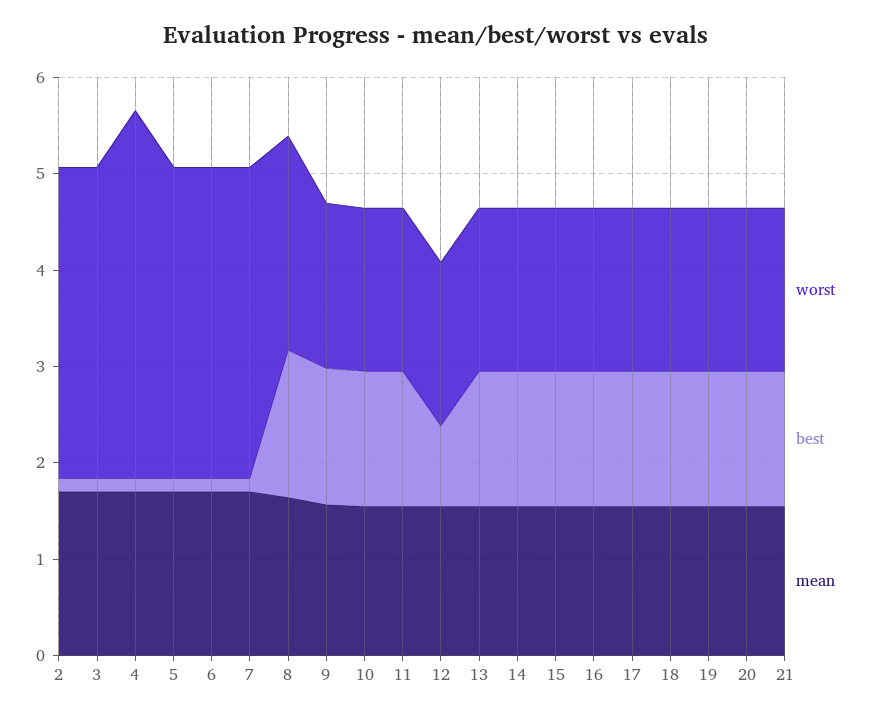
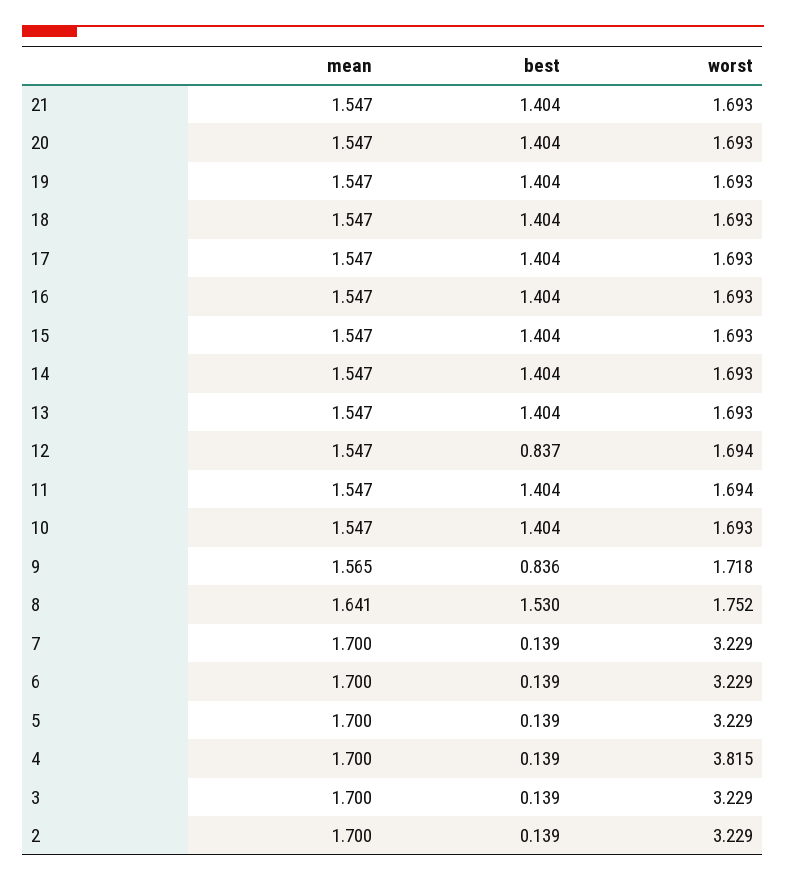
worst, 8: 2.2 -> 1.752
best, 9: 1.4 -> 0.836

